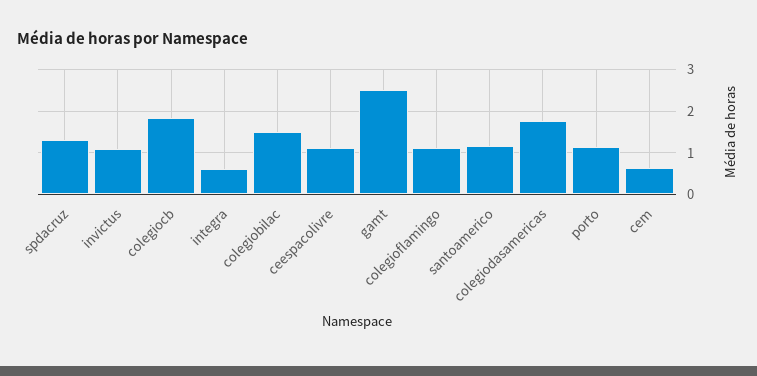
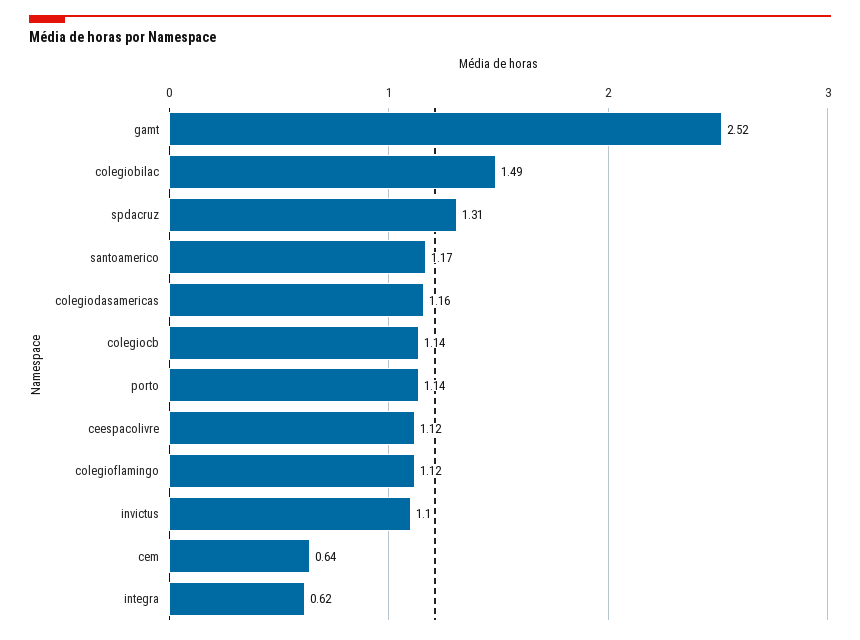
colegiocb: 1.8 -> 1.14
colegiodasamericas: 1.8 -> 1.16

